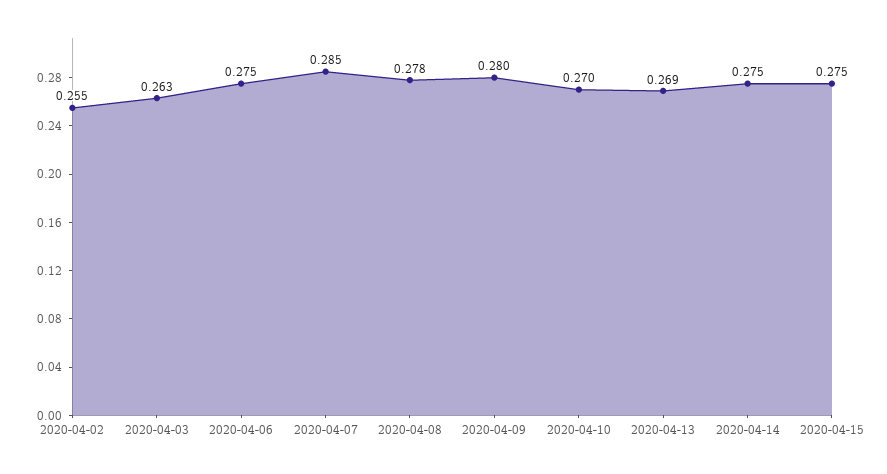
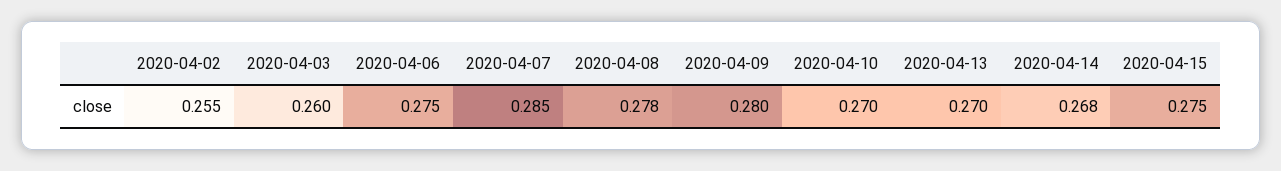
2020-04-03: 0.263 -> 0.26
2020-04-13: 0.269 -> 0.27
2020-04-14: 0.275 -> 0.268

